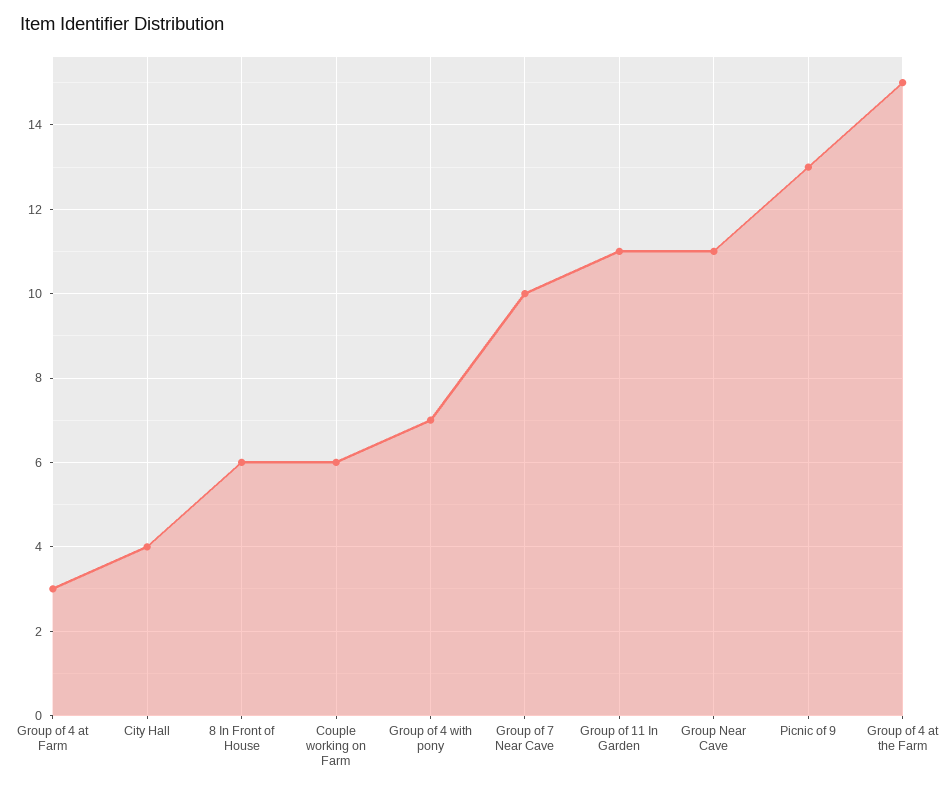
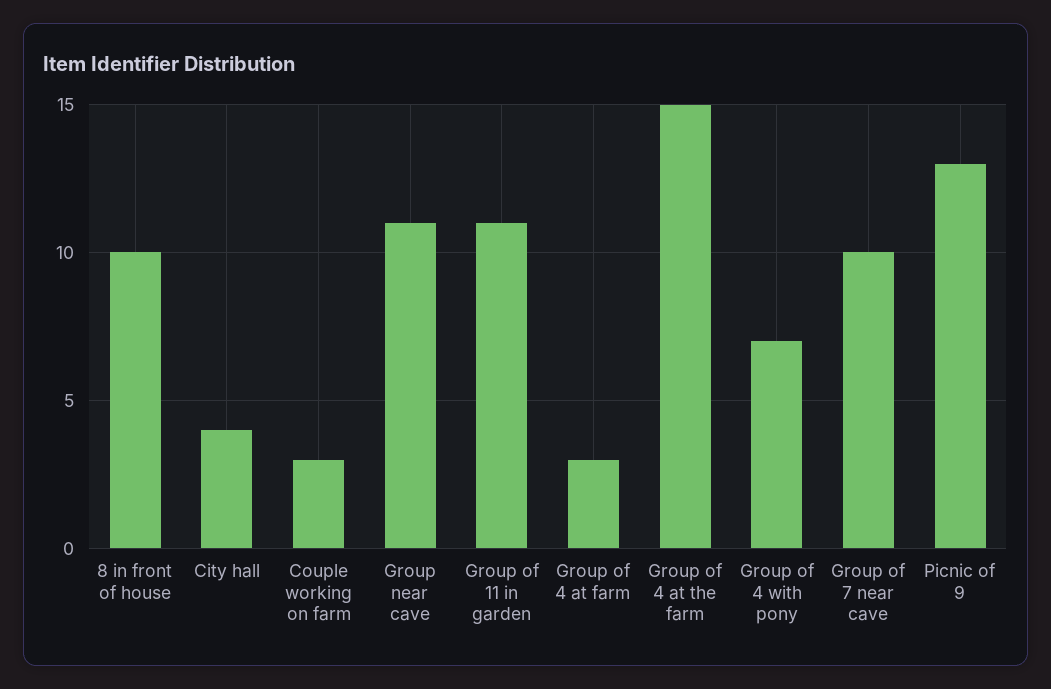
8 In Front of House: 6 -> 10
Couple working on Farm: 6 -> 3

